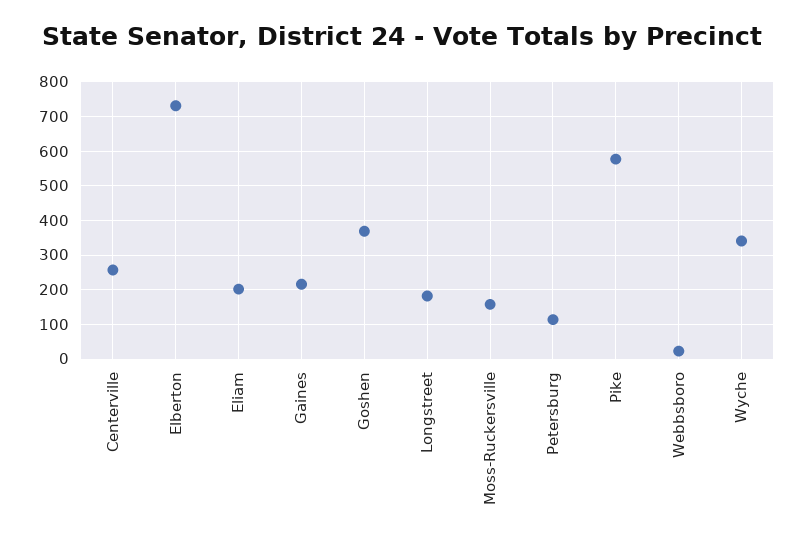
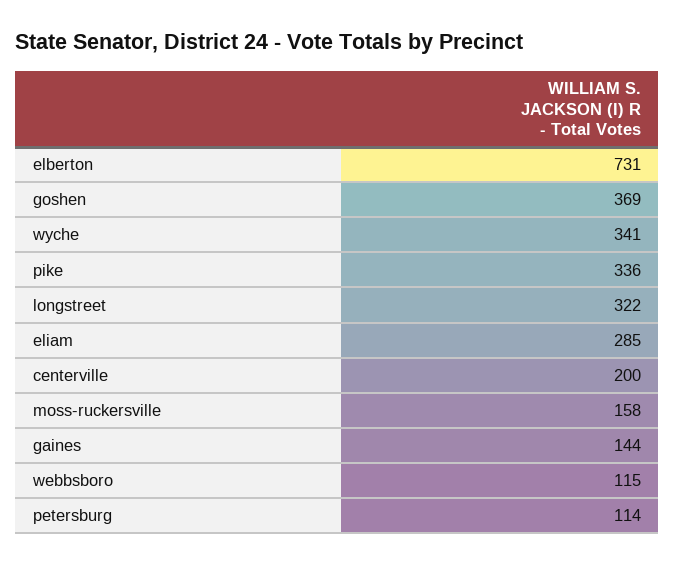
Centerville: 260 -> 200
Eliam: 200 -> 285
Gaines: 220 -> 144
Longstreet: 180 -> 322
Pike: 580 -> 336
Webbsboro: 20 -> 115

